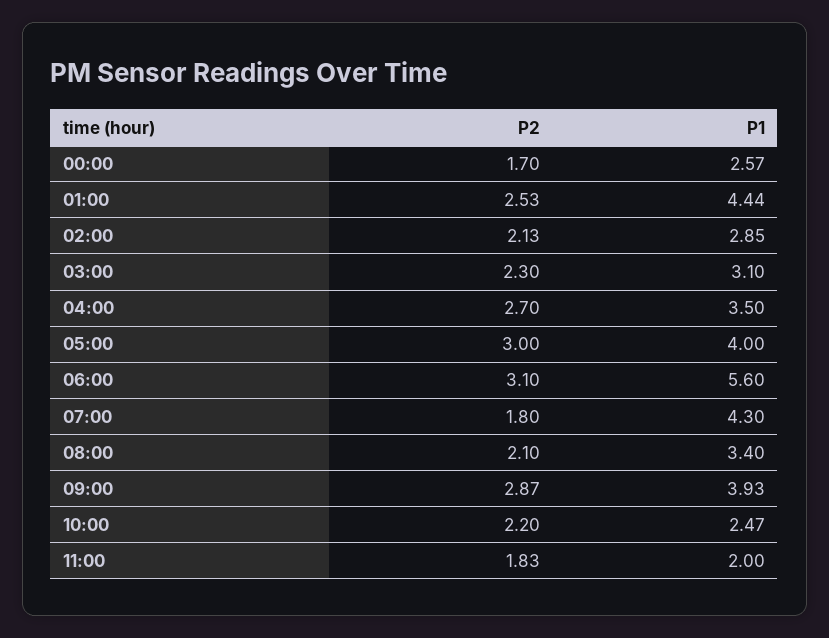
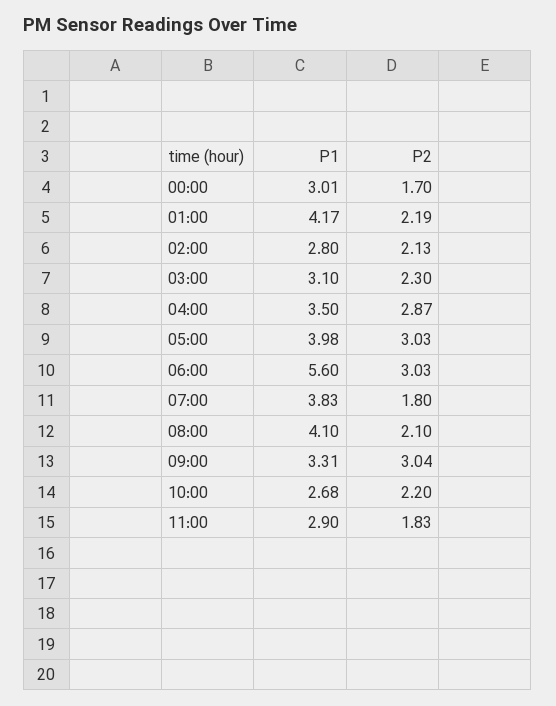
P1, 00:00: 2.57 -> 3.01
P2, 01:00: 2.53 -> 2.19
P1, 01:00: 4.44 -> 4.17
P1, 02:00: 2.85 -> 2.8
P2, 04:00: 2.7 -> 2.87
P2, 05:00: 3 -> 3.03
P1, 05:00: 4 -> 3.98
P2, 06:00: 3.1 -> 3.03
P1, 07:00: 4.3 -> 3.83
P1, 08:00: 3.4 -> 4.1
P2, 09:00: 2.87 -> 3.04
P1, 09:00: 3.93 -> 3.31
P1, 10:00: 2.47 -> 2.68
P1, 11:00: 2 -> 2.9

